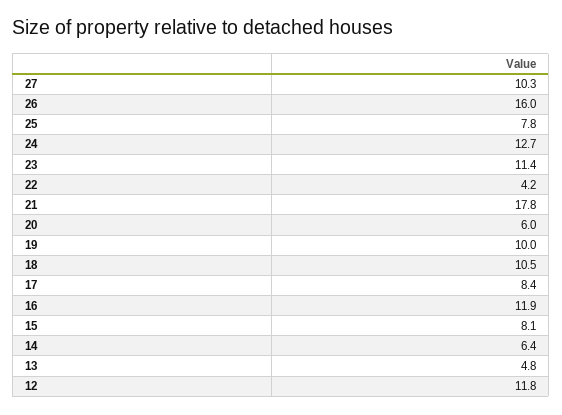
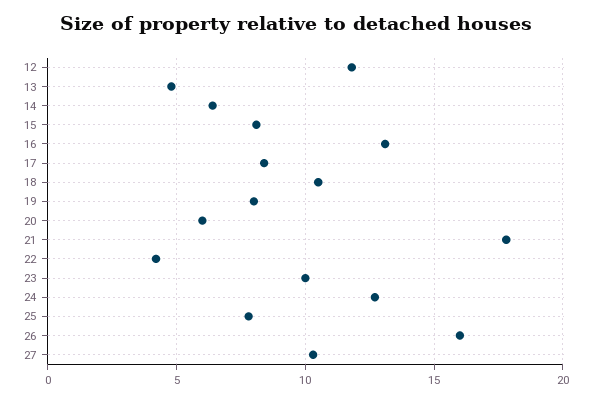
23: 11.4 -> 10
19: 10 -> 8
16: 11.9 -> 13

